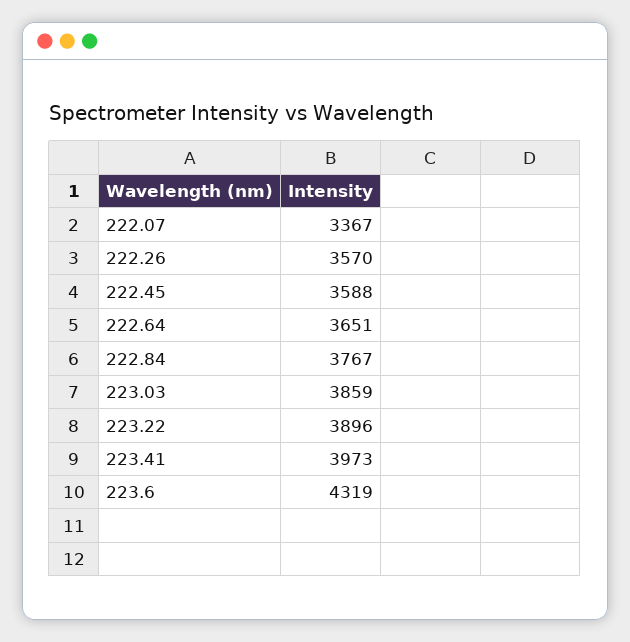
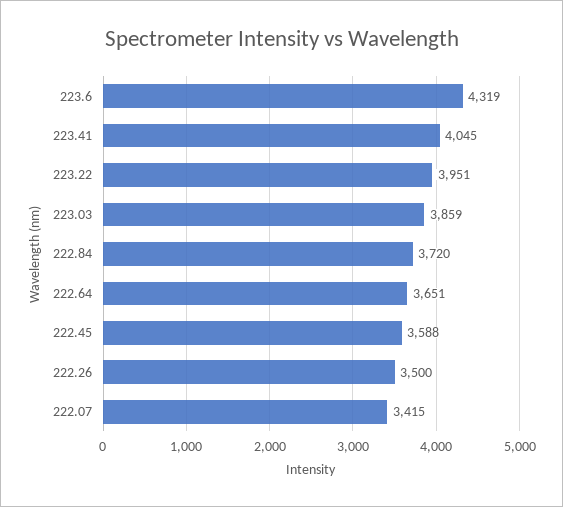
222.07: 3367 -> 3415
222.26: 3570 -> 3500
222.84: 3767 -> 3720
223.22: 3896 -> 3951
223.41: 3973 -> 4045

